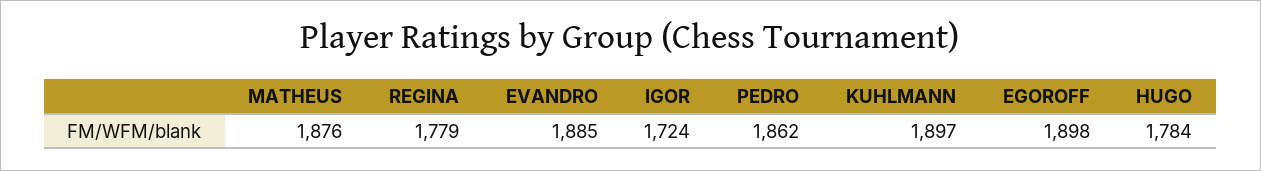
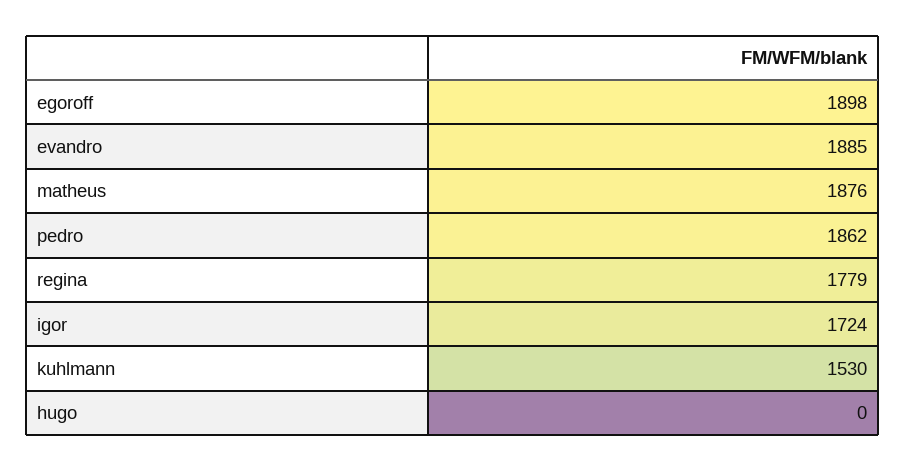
KUHLMANN: 1897 -> 1530
HUGO: 1784 -> 0

